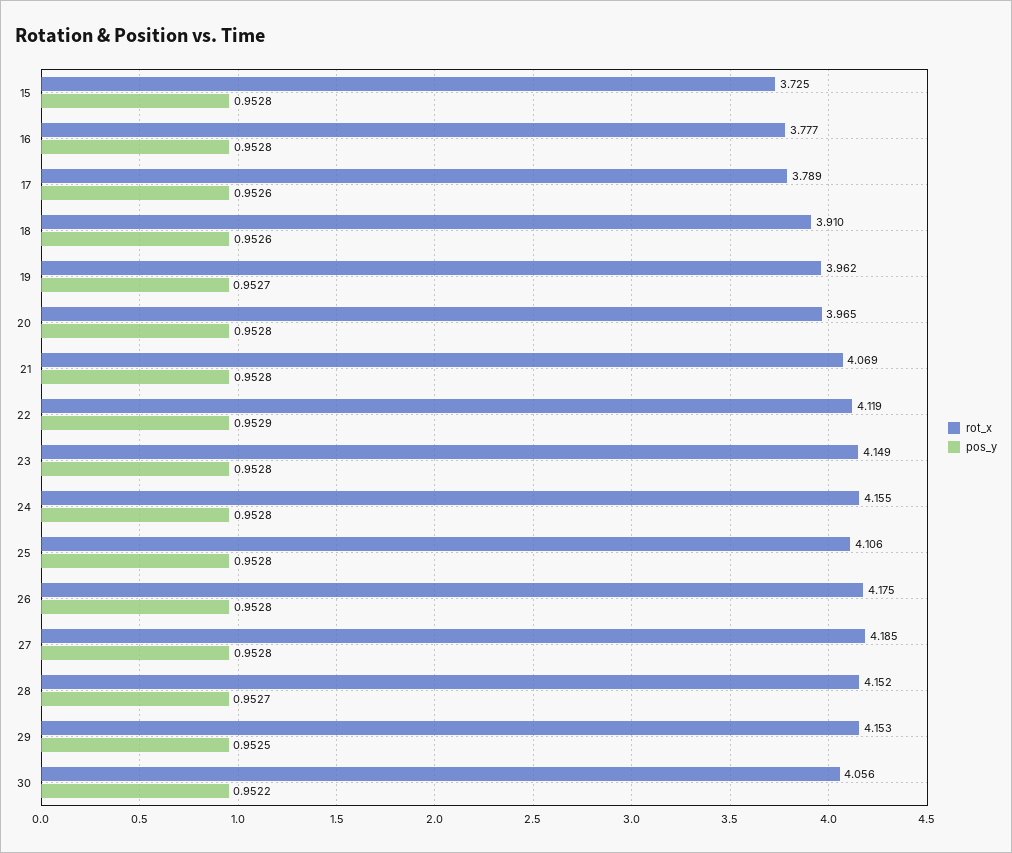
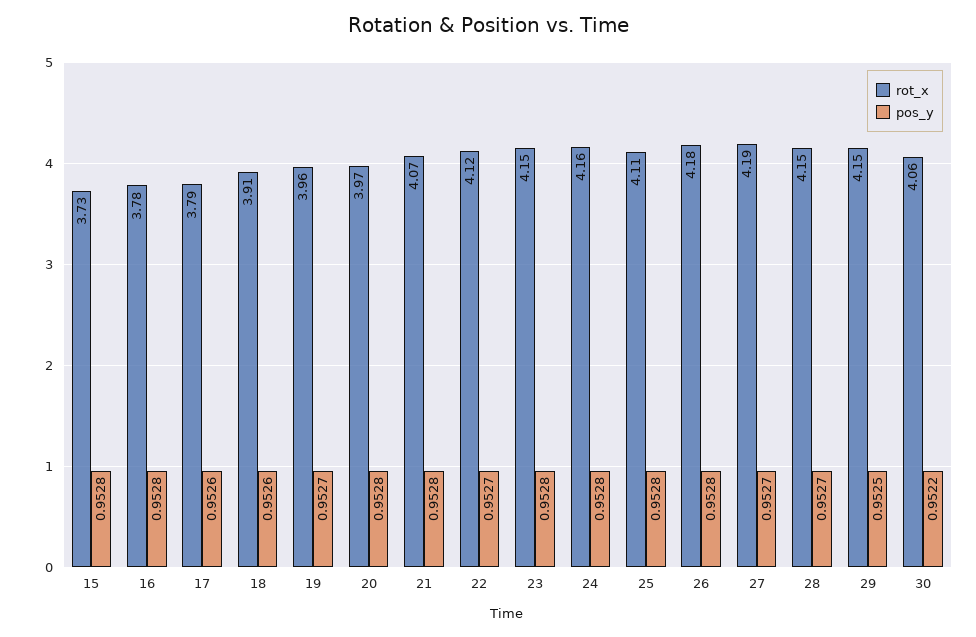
pos_y, 22: 0.9529 -> 0.9527
pos_y, 27: 0.9528 -> 0.9527

